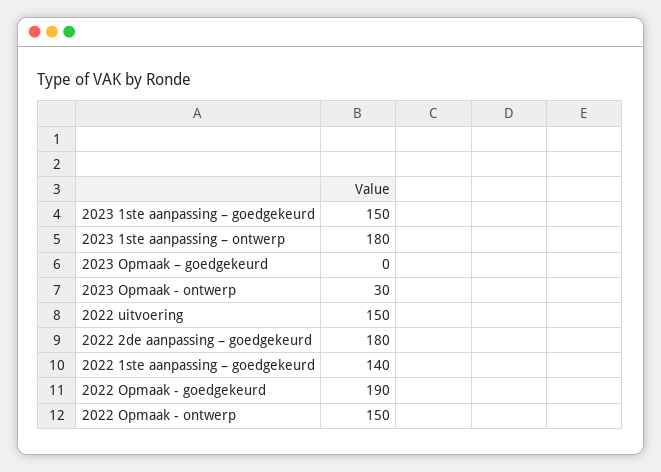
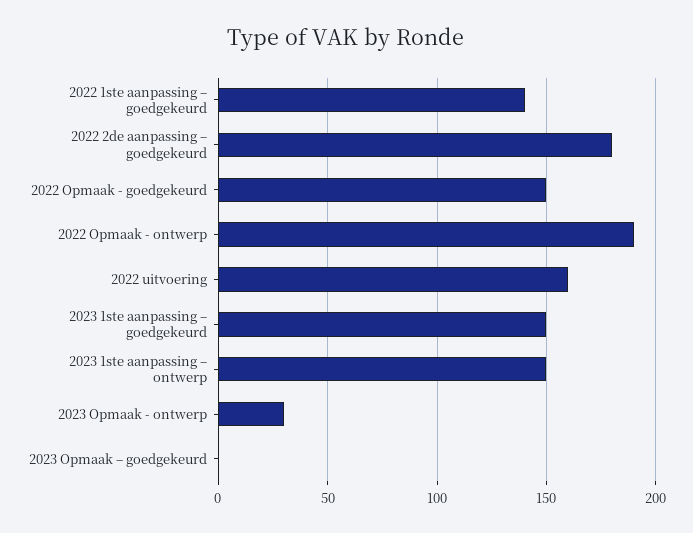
2023 1ste aanpassing – ontwerp: 180 -> 150
2022 uitvoering: 150 -> 160
2022 Opmaak - goedgekeurd: 190 -> 150
2022 Opmaak - ontwerp: 150 -> 190

